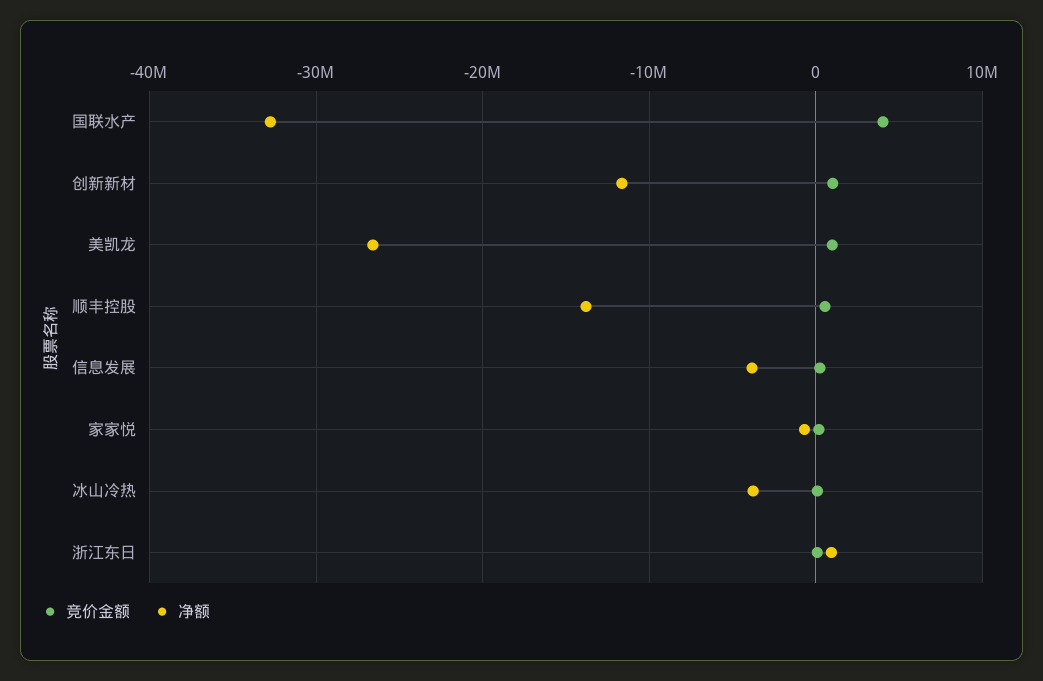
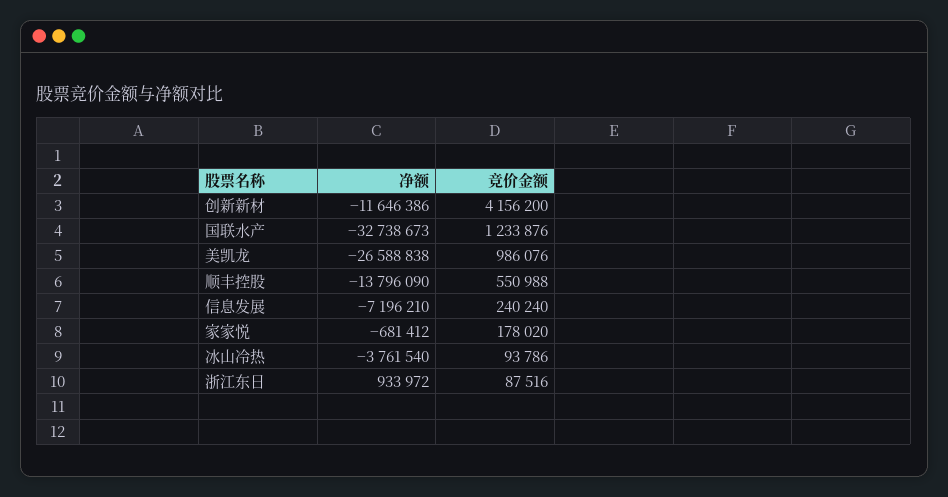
竞价金额, 国联水产: 4000000 -> 1233876
竞价金额, 创新新材: 1000000 -> 4156200
净额, 信息发展: -4000000 -> -7196210

